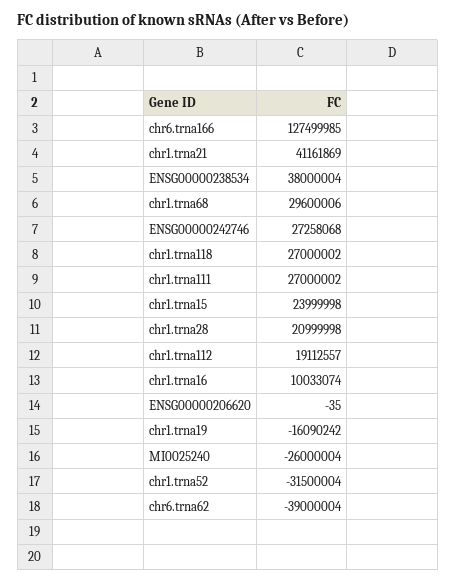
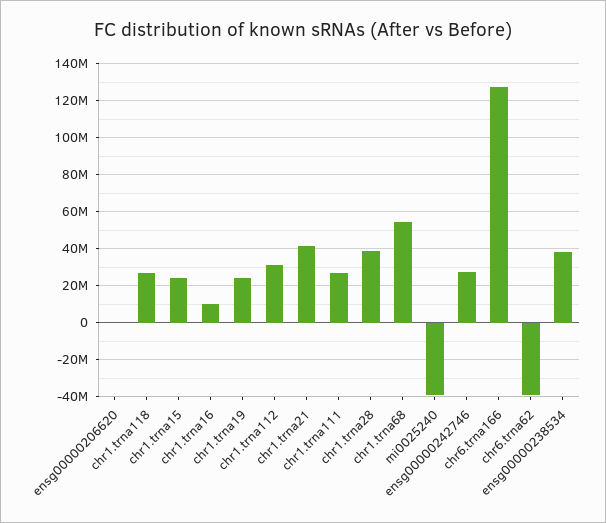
chr1.trna68: 29600006 -> 55000000
chr1.trna28: 20999998 -> 40000000
chr1.trna112: 19112557 -> 30000000
chr1.trna19: -16090242 -> 25000000
MI0025240: -26000004 -> -40000000
chr1.trna52: -31500004 -> none

